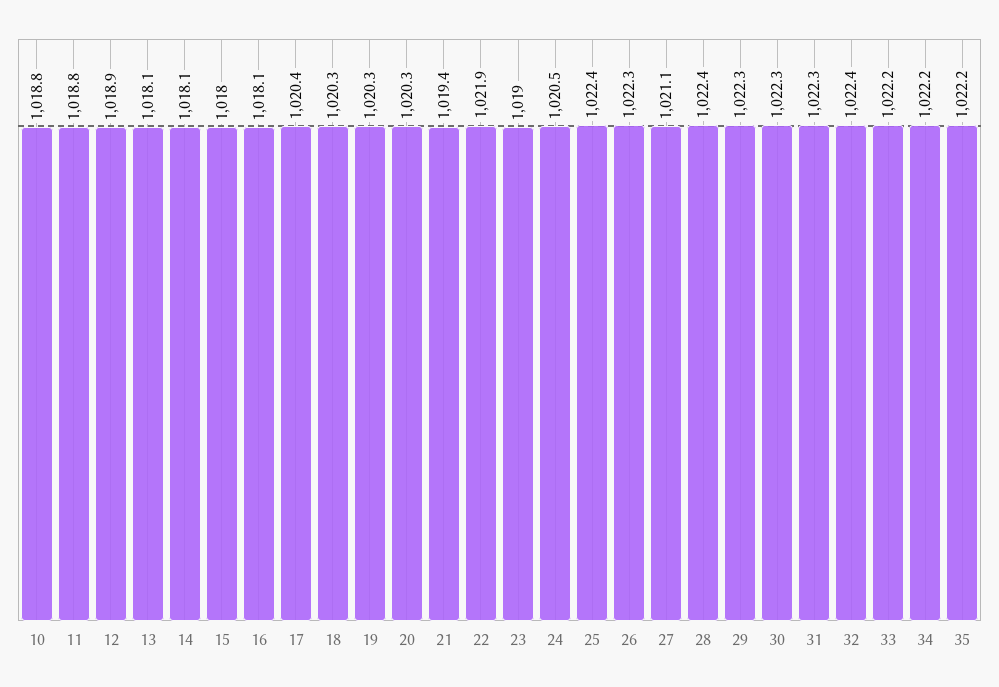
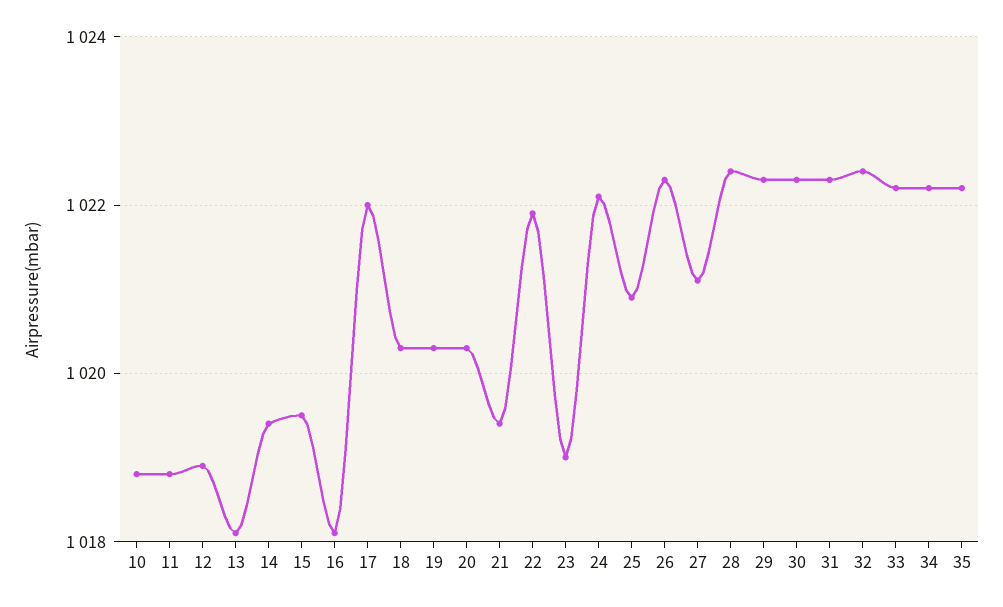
14: 1018.1 -> 1019.5
15: 1018 -> 1019.5
17: 1020.4 -> 1022
24: 1020.5 -> 1022
25: 1022.4 -> 1021

